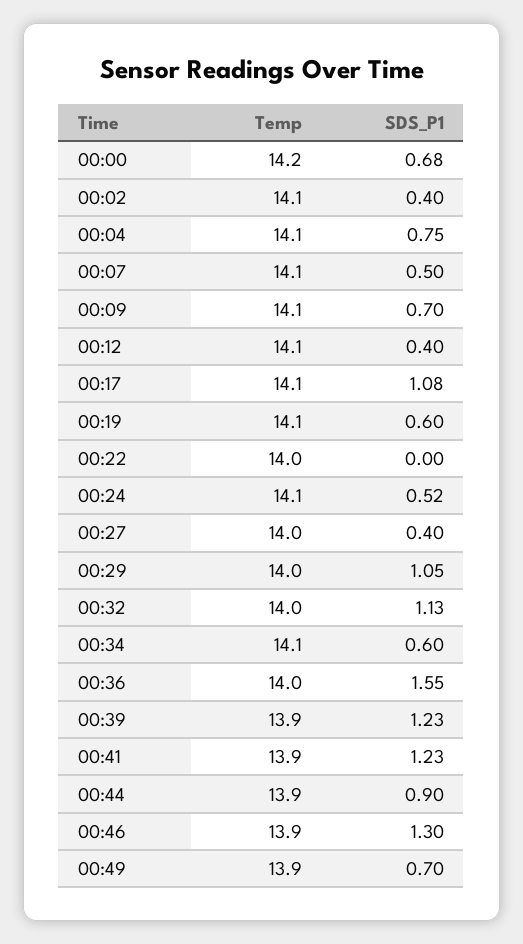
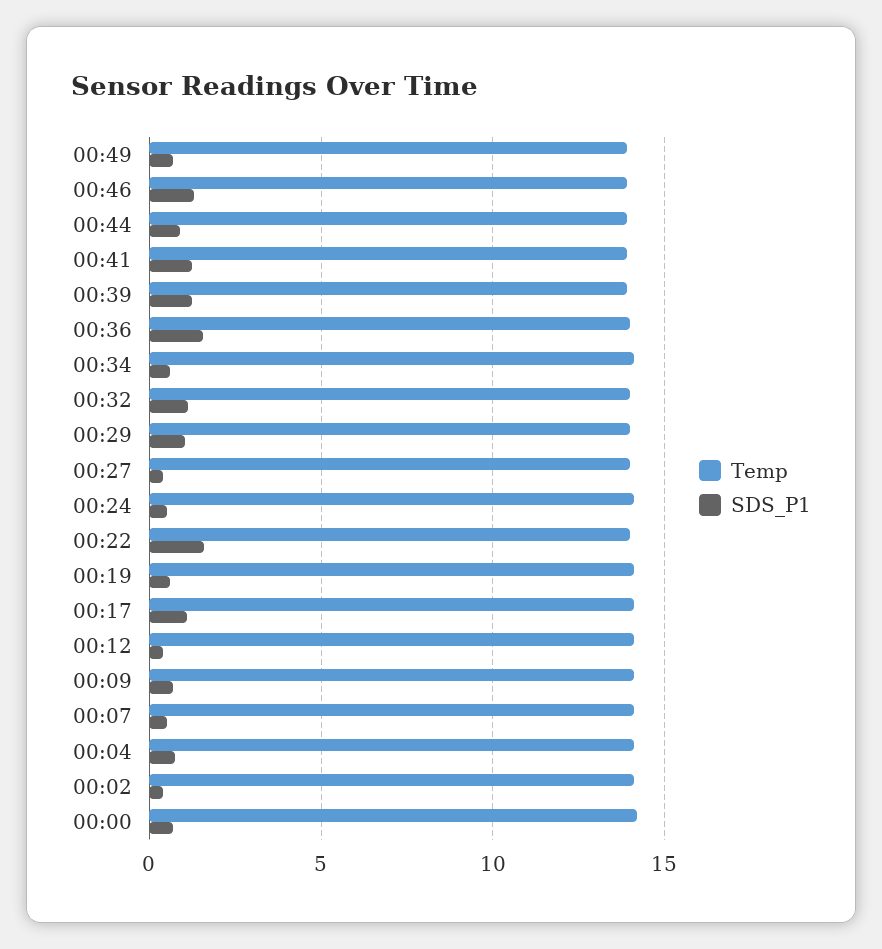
SDS_P1, 00:22: 0 -> 1.5

